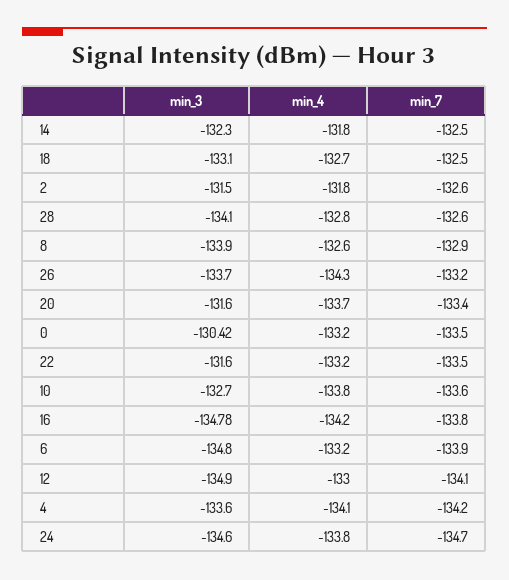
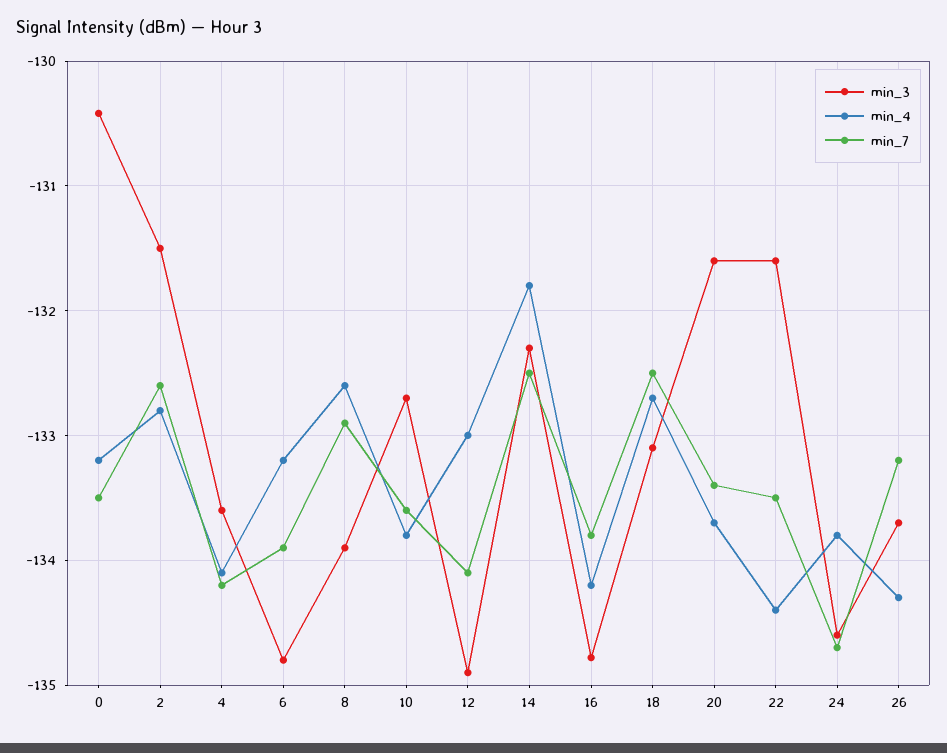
min_4, 2: -131.8 -> -132.8
min_3, 28: -134.1 -> none
min_4, 28: -132.8 -> none
min_7, 28: -132.6 -> none
min_4, 22: -133.2 -> -134.4

